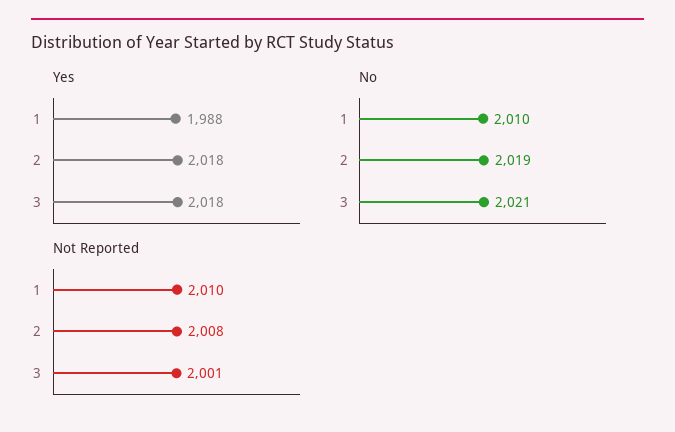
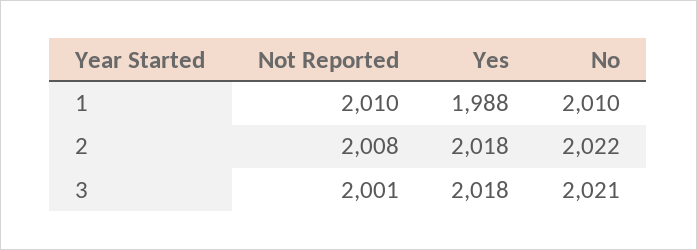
No, 2: 2019 -> 2022

